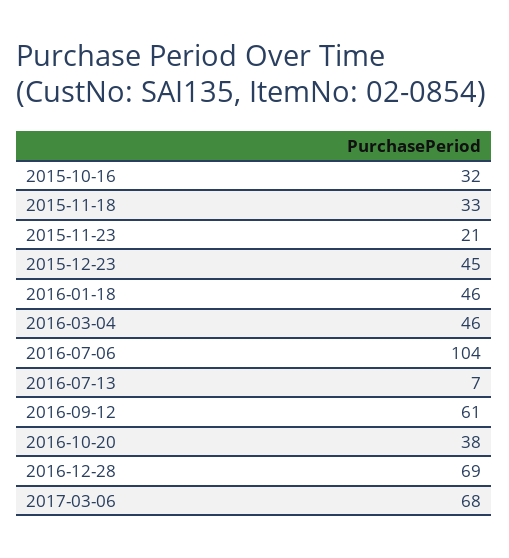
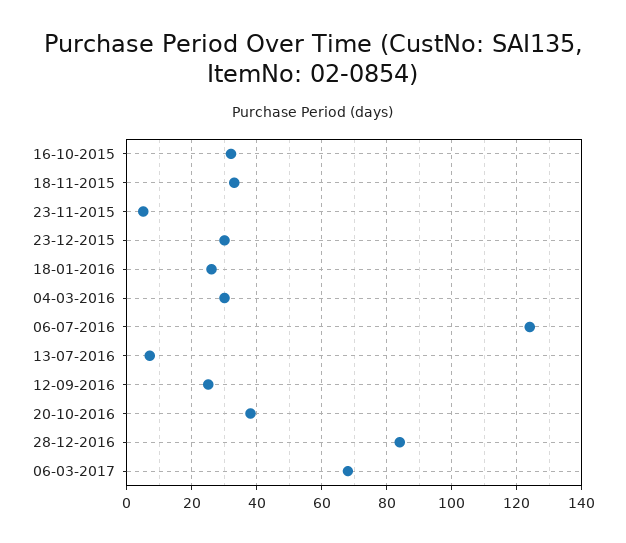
2015-11-23: 21 -> 5
2015-12-23: 45 -> 30
2016-01-18: 46 -> 25
2016-03-04: 46 -> 30
2016-07-06: 104 -> 125
2016-09-12: 61 -> 25
2016-12-28: 69 -> 85

